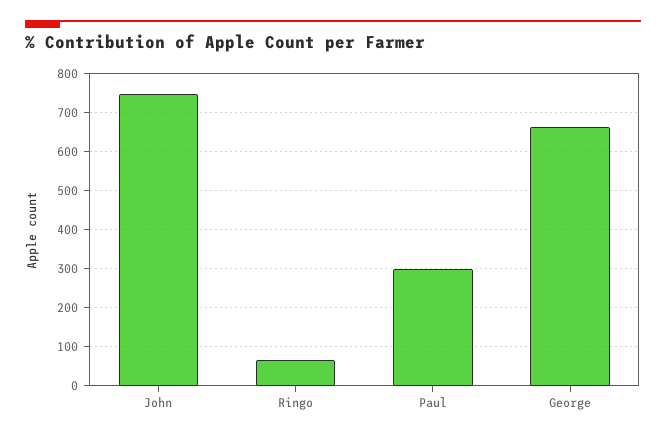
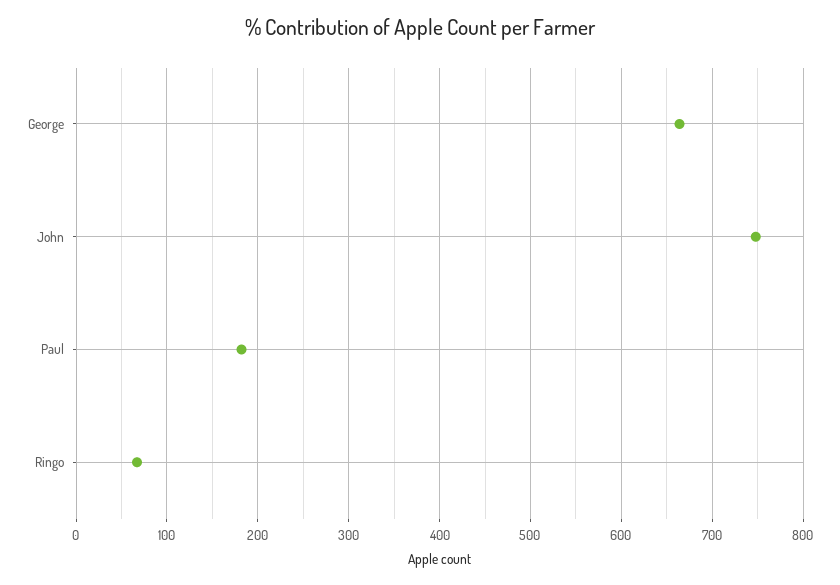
Paul: 300 -> 180

